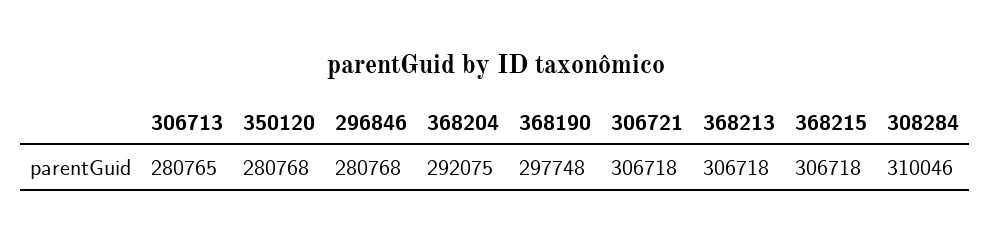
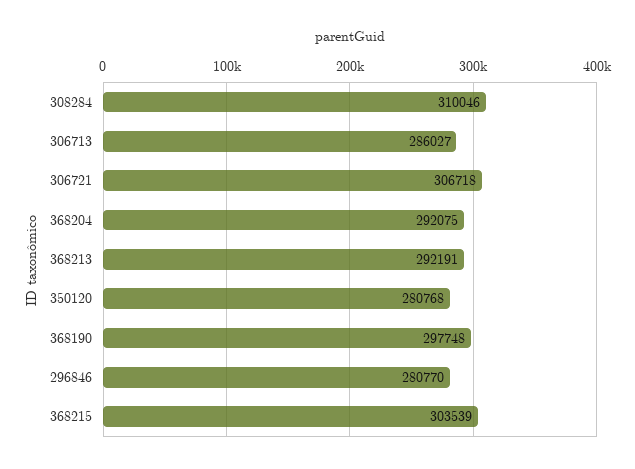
306713: 280765 -> 286027
296846: 280768 -> 280770
368213: 306718 -> 292191
368215: 306718 -> 303539

